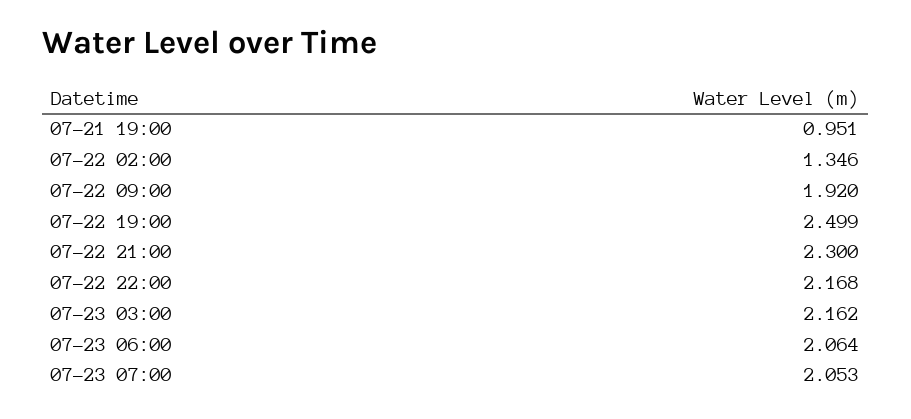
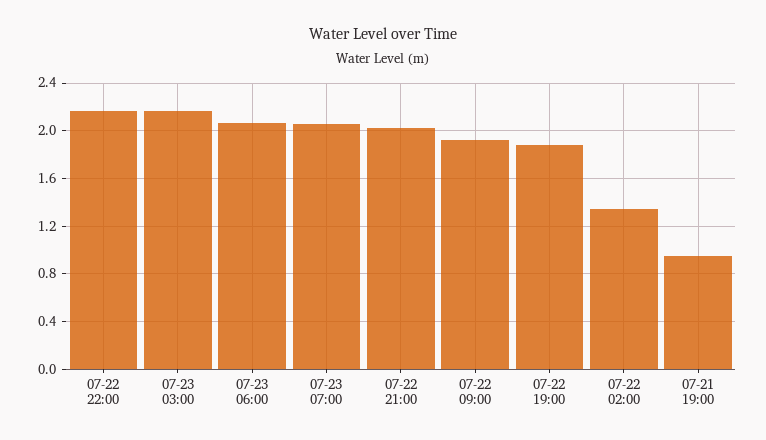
07-22 19:00: 2.499 -> 1.9
07-22 21:00: 2.3 -> 2

